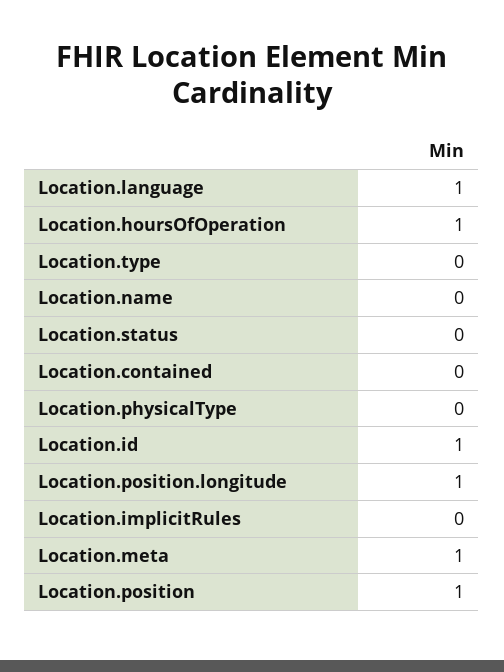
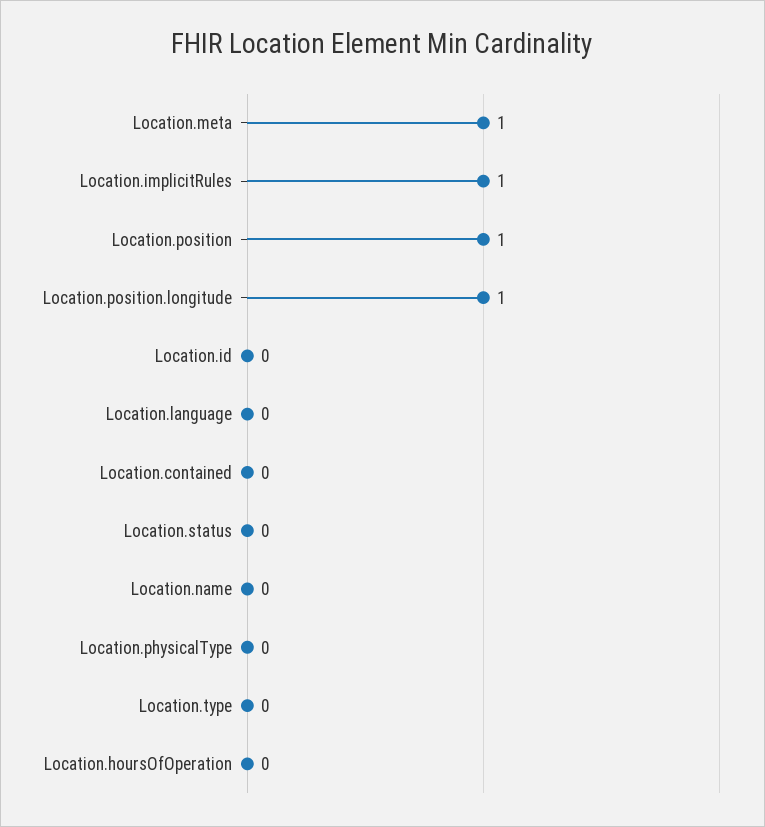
Location.language: 1 -> 0
Location.hoursOfOperation: 1 -> 0
Location.id: 1 -> 0
Location.implicitRules: 0 -> 1

